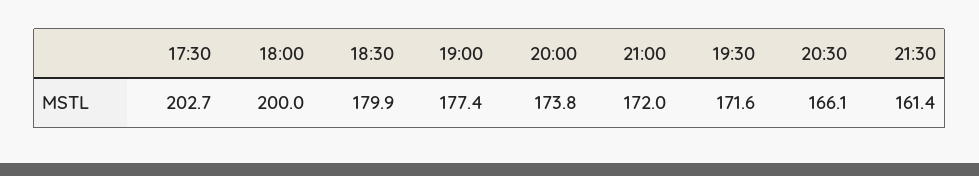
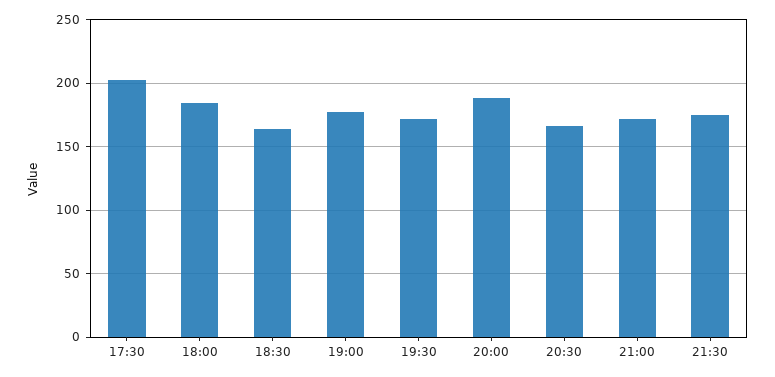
18:00: 200 -> 185
18:30: 179.9 -> 165
20:00: 173.8 -> 190
21:30: 161.4 -> 175

